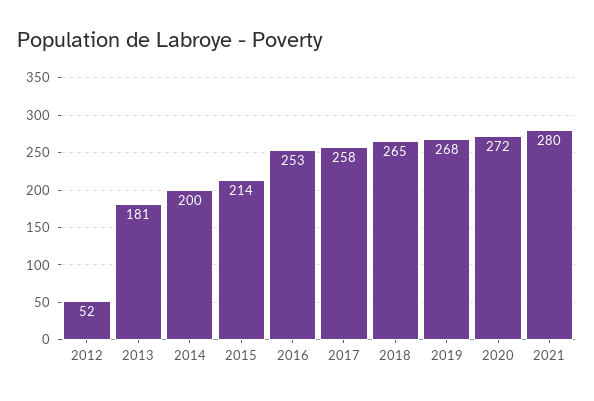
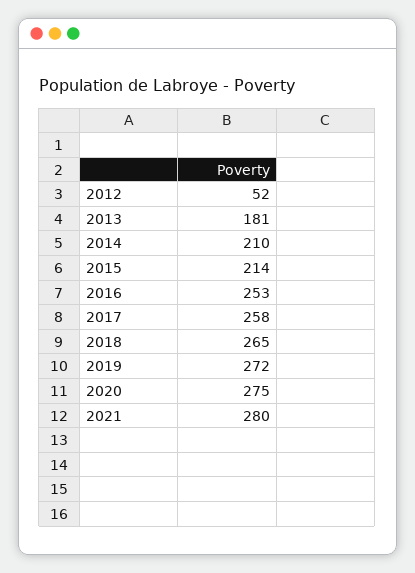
2014: 200 -> 210
2019: 268 -> 272
2020: 272 -> 275

